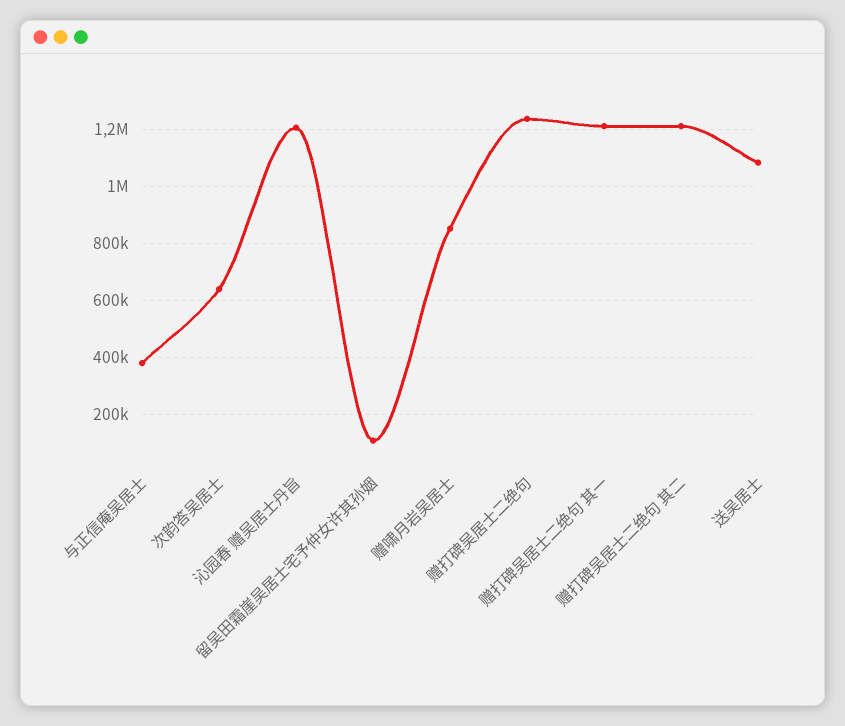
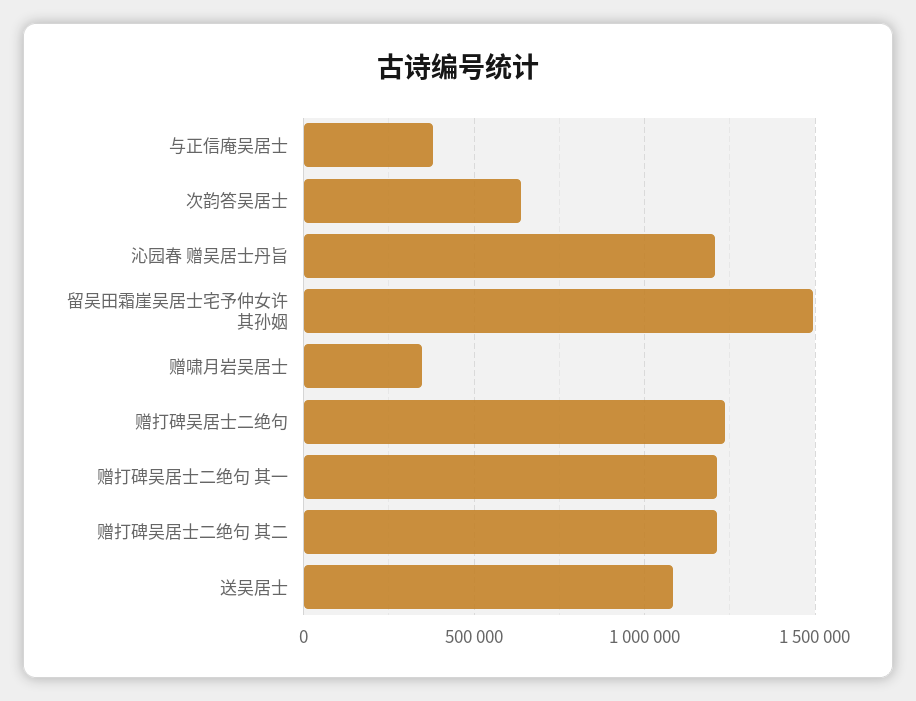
留吴田霜崖吴居士宅予仲女许其孙姻: 100000 -> 1500000
赠啸月岩吴居士: 850000 -> 350000

